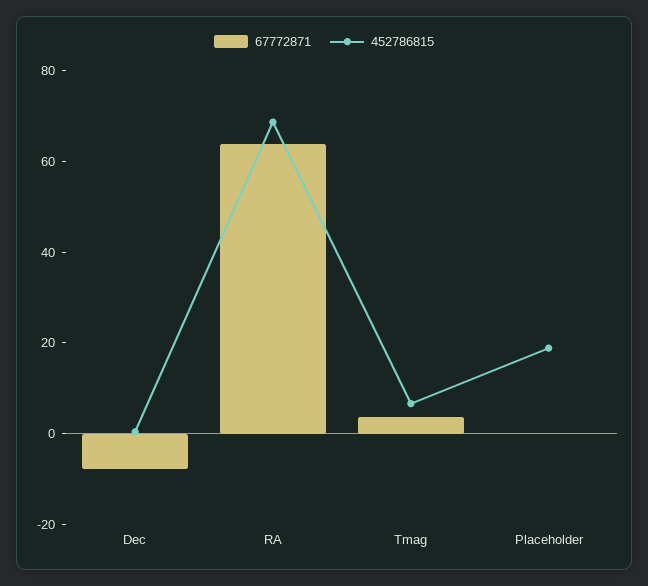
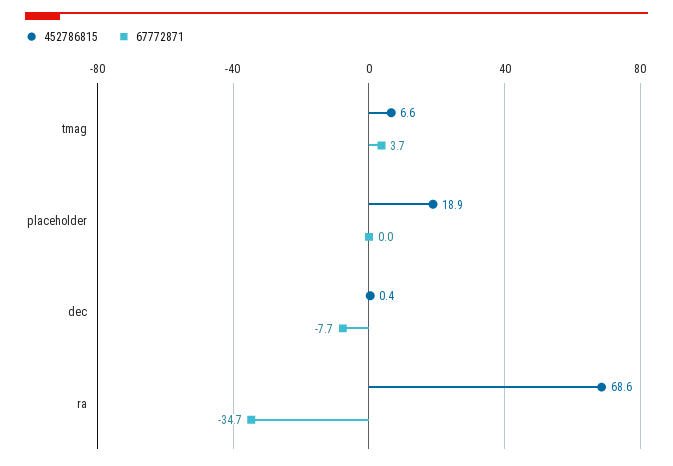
67772871, RA: 65 -> -34.7

